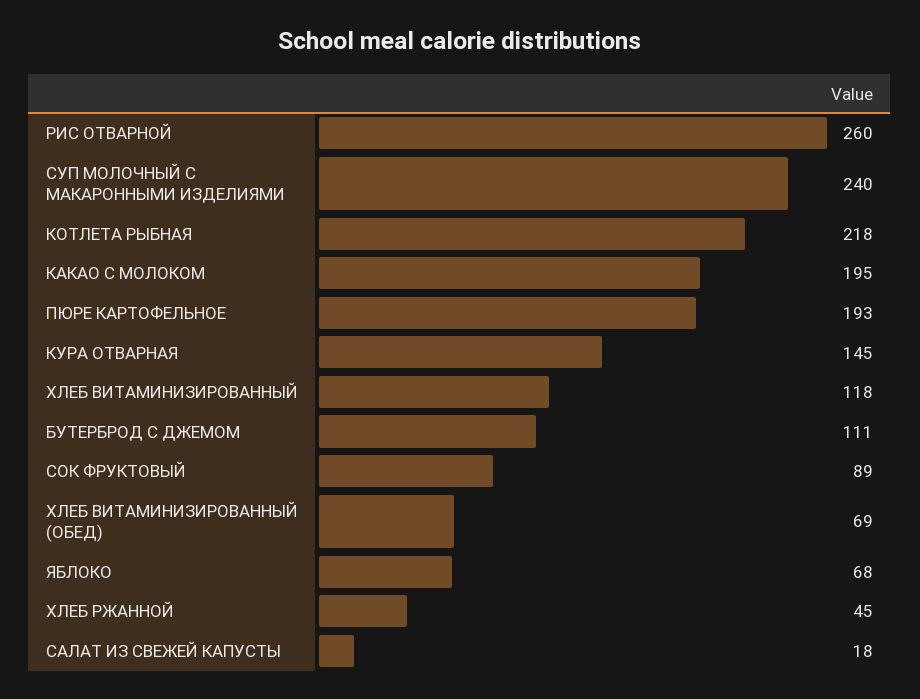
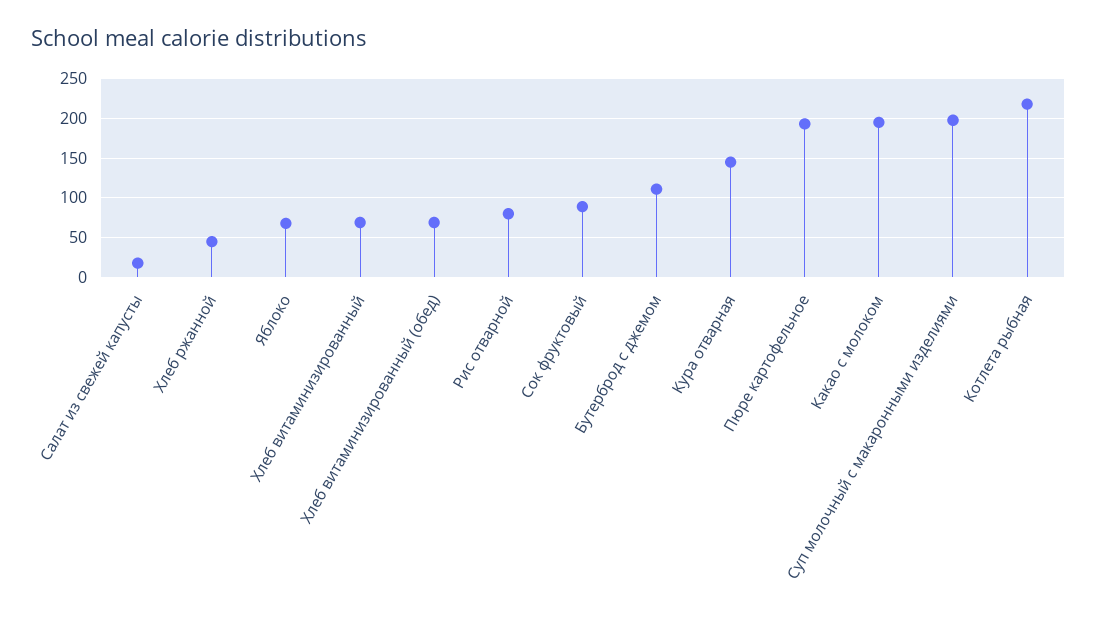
РИС ОТВАРНОЙ: 260 -> 80
СУП МОЛОЧНЫЙ С МАКАРОННЫМИ ИЗДЕЛИЯМИ: 240 -> 200
ХЛЕБ ВИТАМИНИЗИРОВАННЫЙ: 118 -> 70

